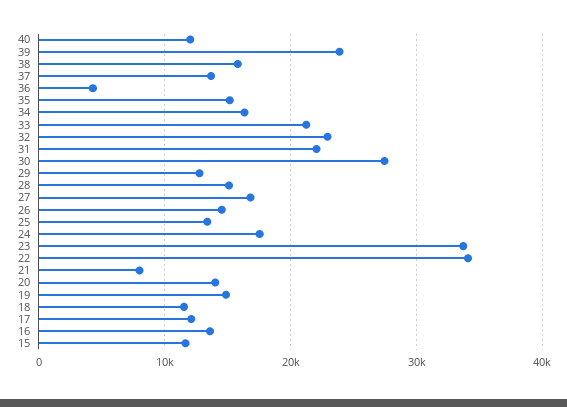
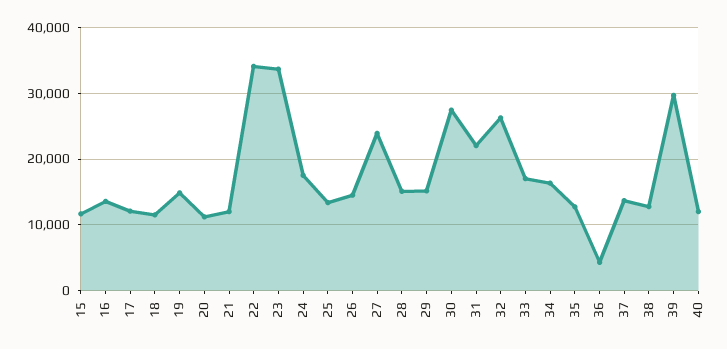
39: 24000 -> 30000
38: 16000 -> 13000
35: 15000 -> 13000
33: 21000 -> 17000
32: 23000 -> 26000
29: 13000 -> 15000
27: 17000 -> 24000
21: 8000 -> 12000
20: 14000 -> 11000

